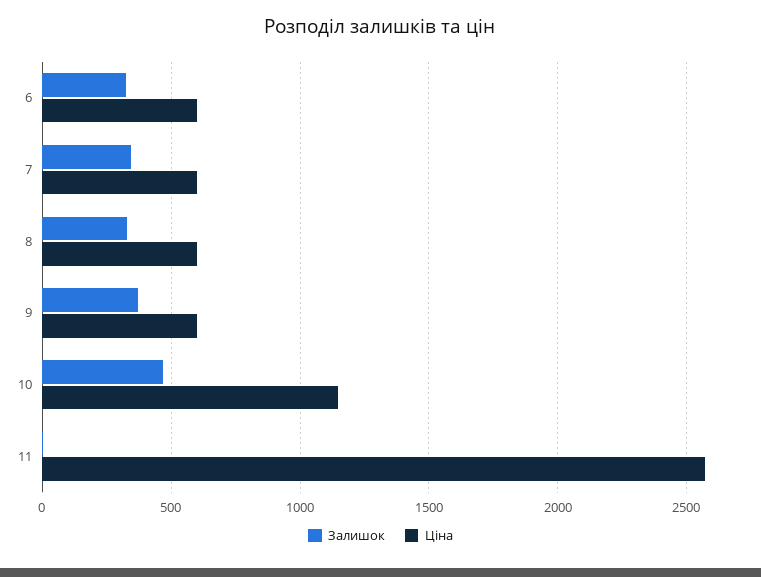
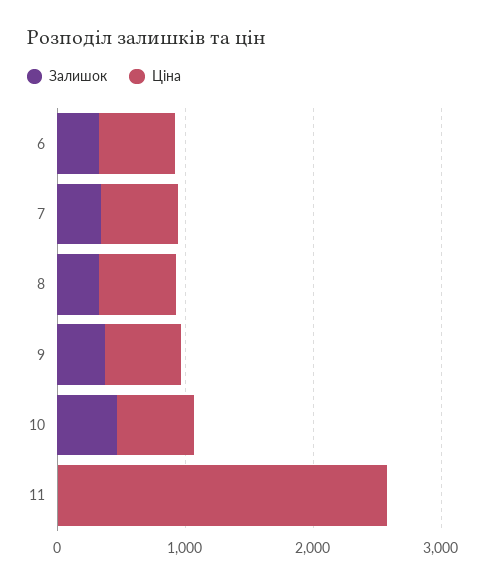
Ціна, 10: 1150 -> 600

